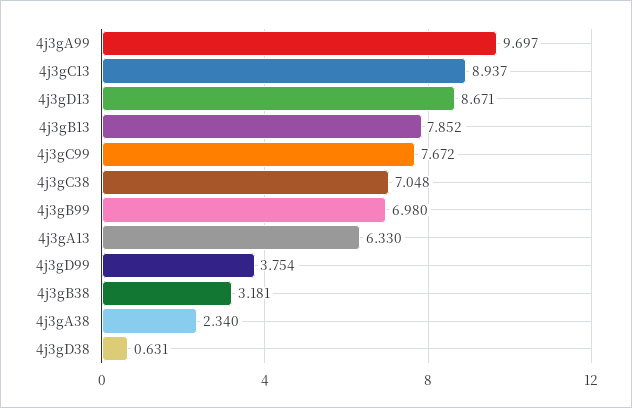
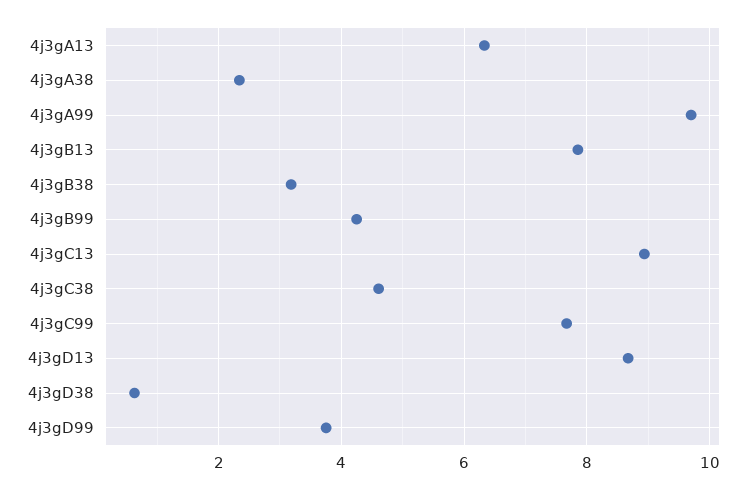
4j3gC38: 7.048 -> 4.6
4j3gB99: 6.98 -> 4.2

